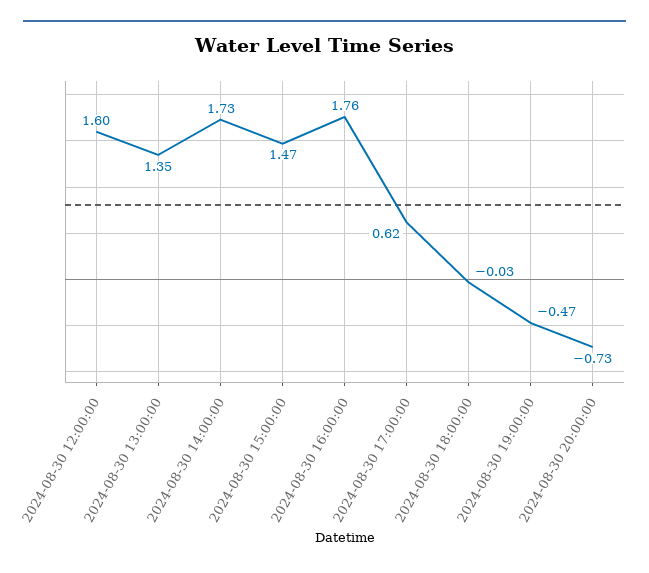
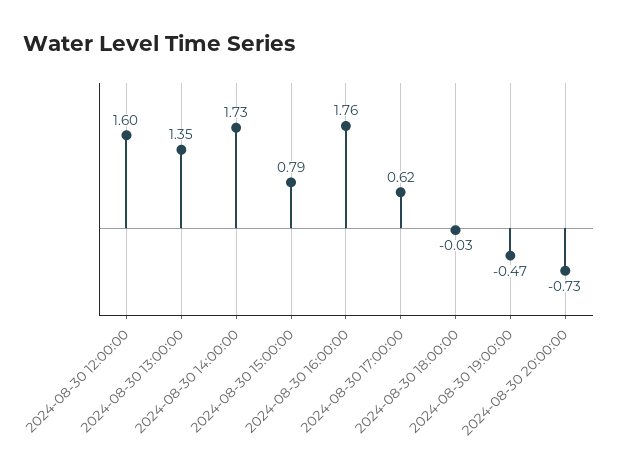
2024-08-30 15:00:00: 1.47 -> 0.79

